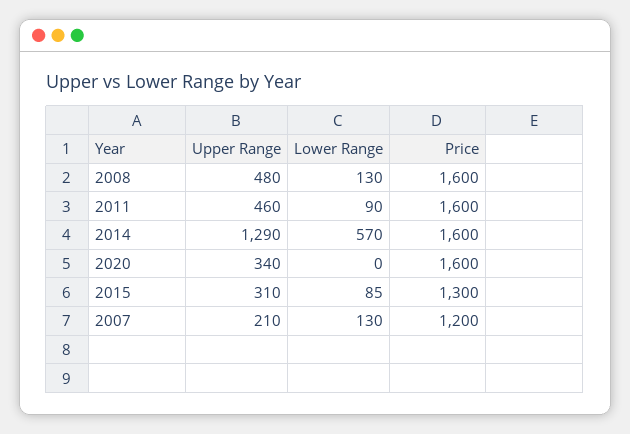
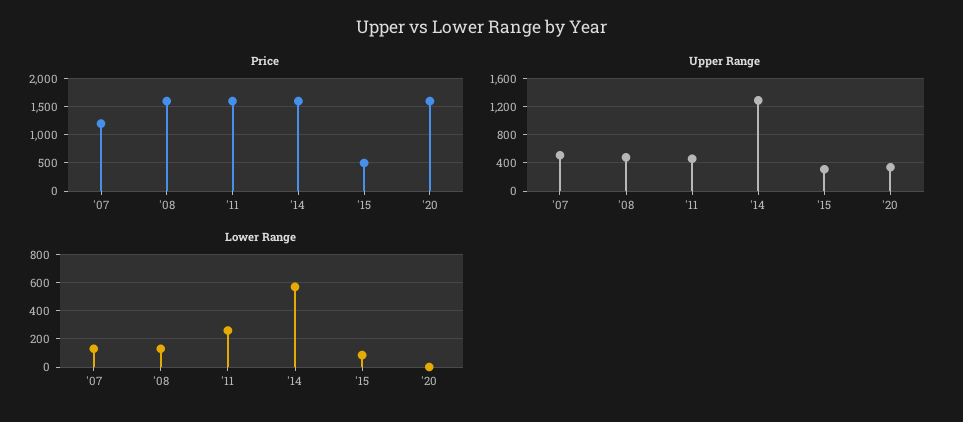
Lower Range, 2011: 90 -> 250
Price, 2015: 1300 -> 500
Upper Range, 2007: 210 -> 500

